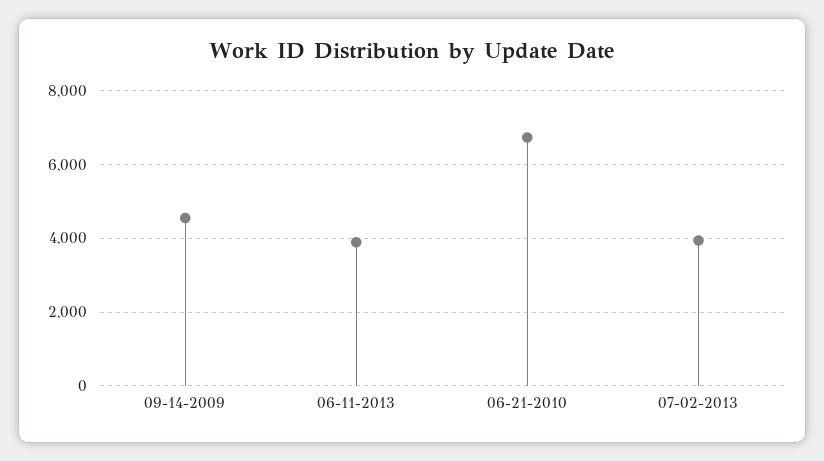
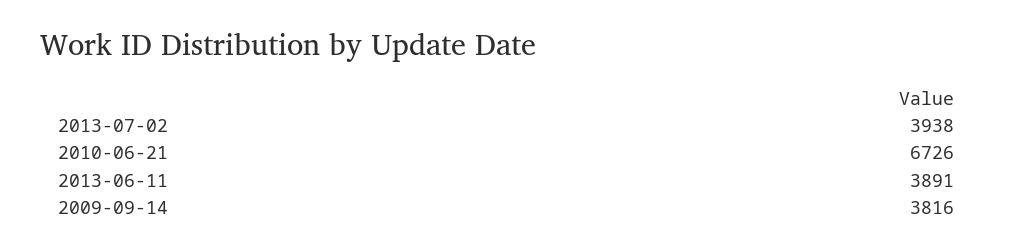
09-14-2009: 4600 -> 3816

